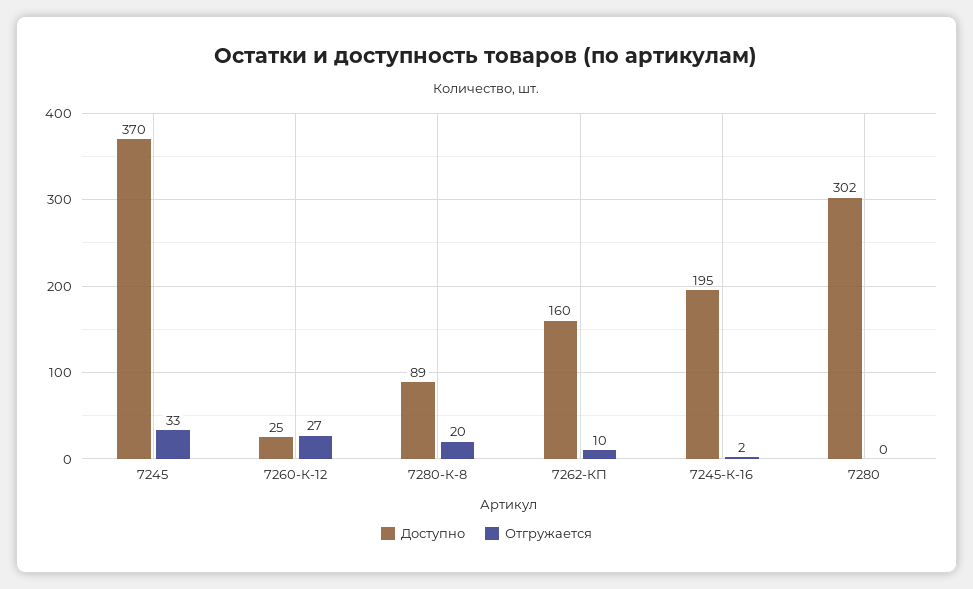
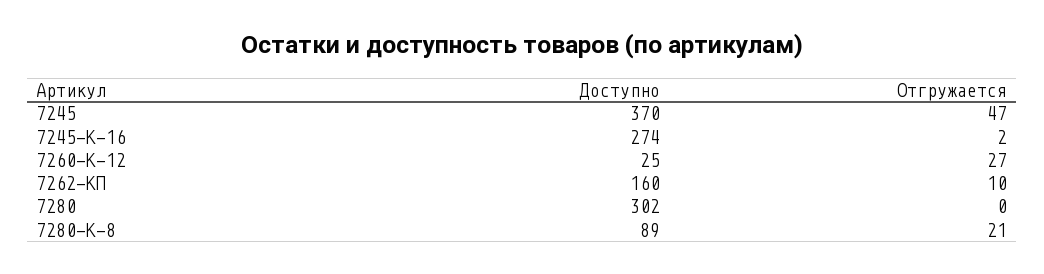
Отгружается, 7245: 33 -> 47
Отгружается, 7280-К-8: 20 -> 21
Доступно, 7245-К-16: 195 -> 274

